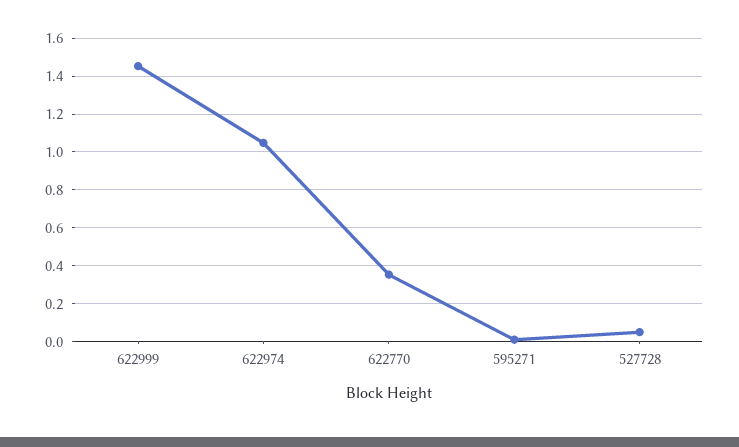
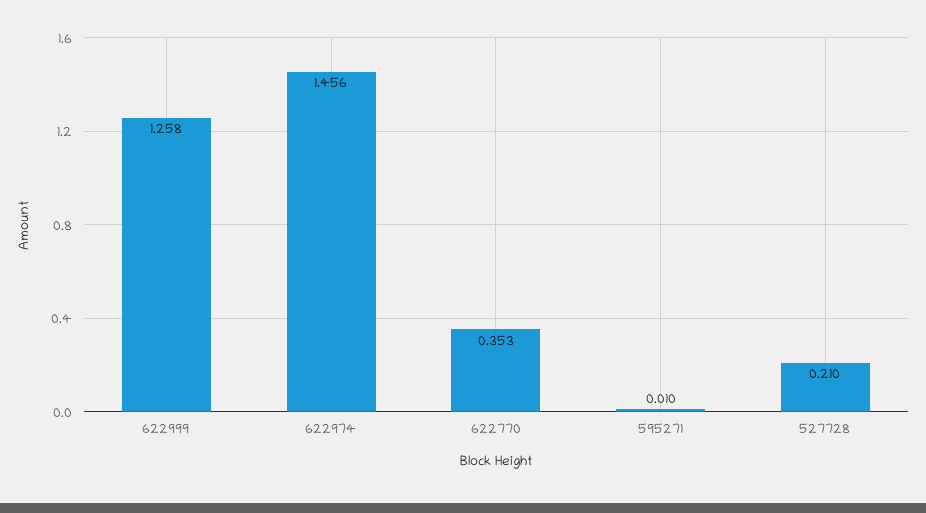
622999: 1.45 -> 1.258
622974: 1.05 -> 1.456
527728: 0.05 -> 0.21

